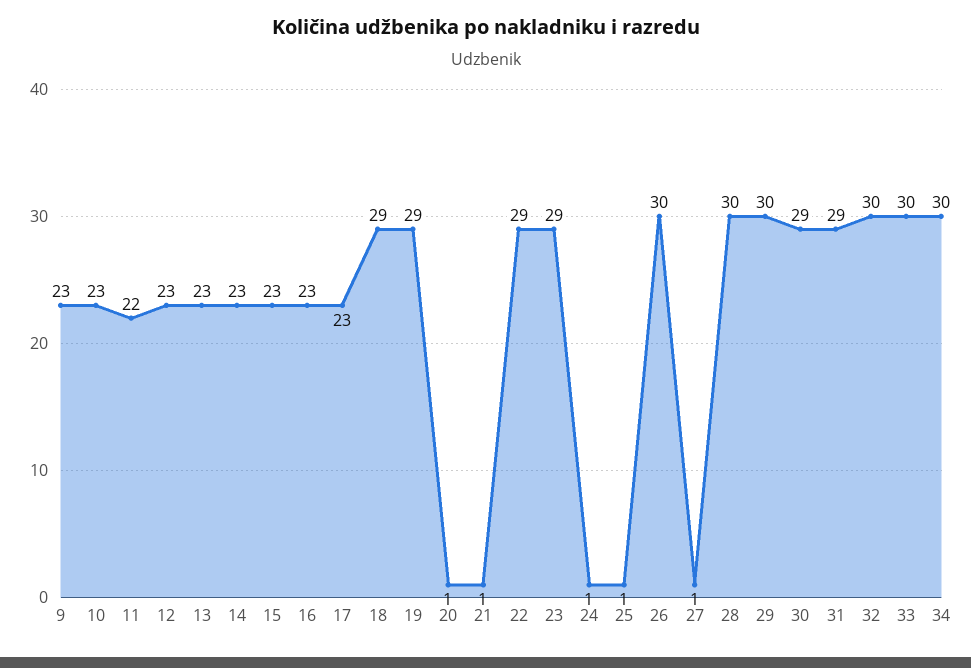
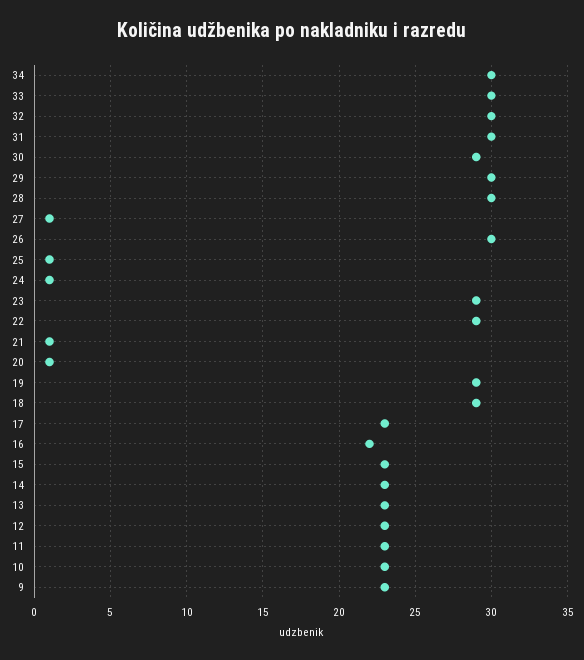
11: 22 -> 23
16: 23 -> 22
31: 29 -> 30

